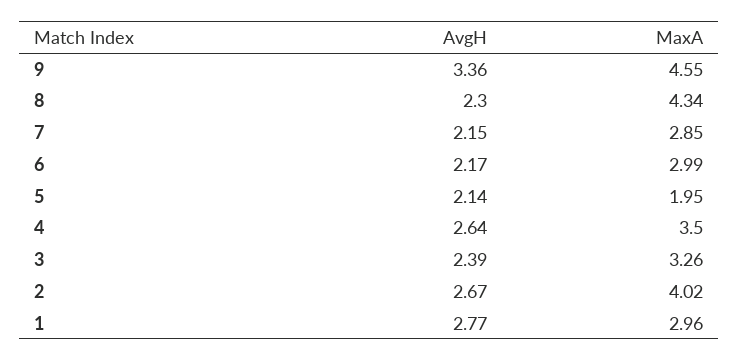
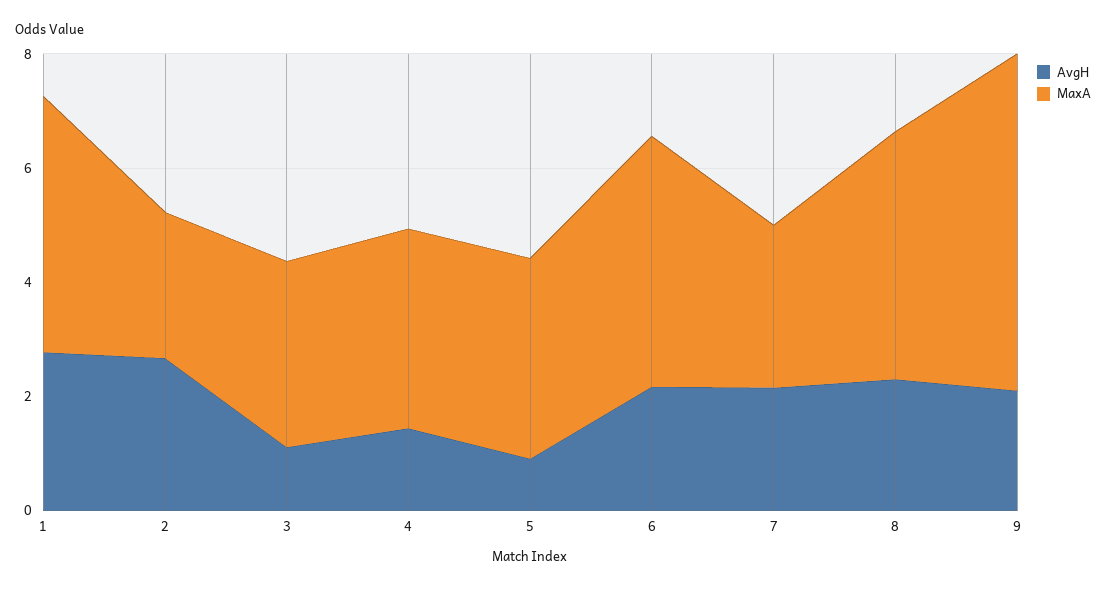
AvgH, 9: 3.36 -> 2
MaxA, 9: 4.55 -> 6
MaxA, 6: 2.99 -> 4.5
AvgH, 5: 2.14 -> 1
MaxA, 5: 1.95 -> 3.5
AvgH, 4: 2.64 -> 1.5
AvgH, 3: 2.39 -> 1
MaxA, 2: 4.02 -> 2.5
MaxA, 1: 2.96 -> 4.5

